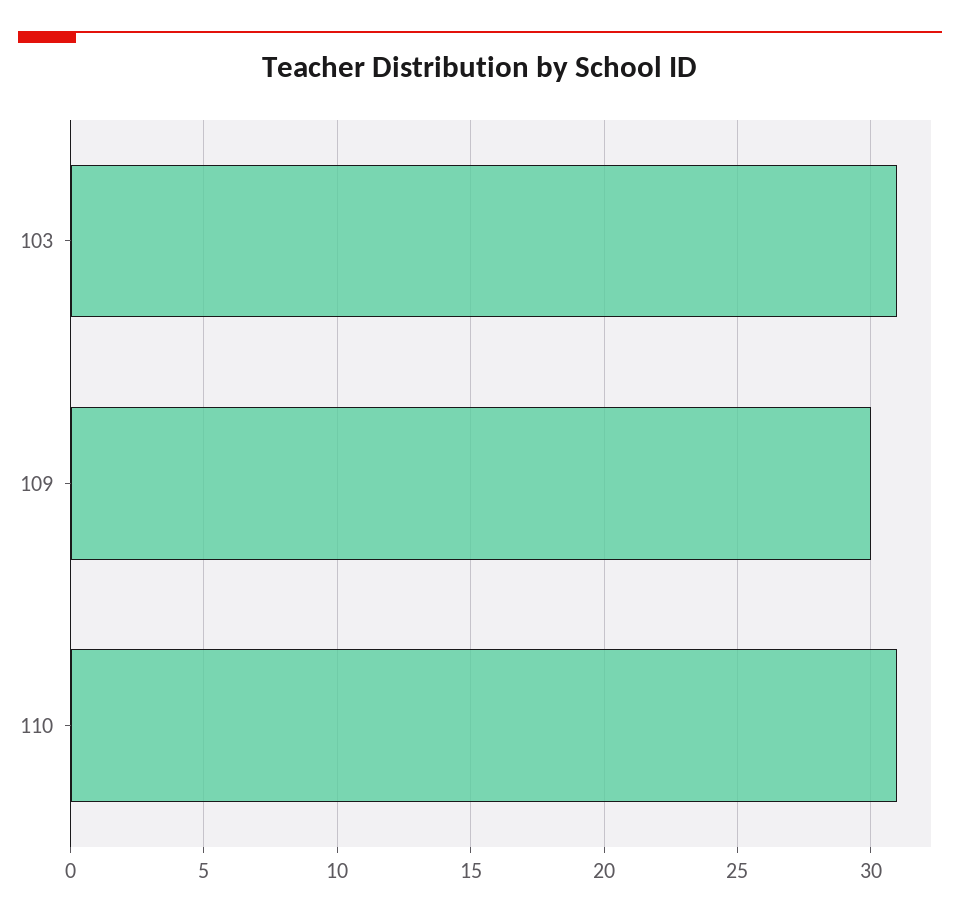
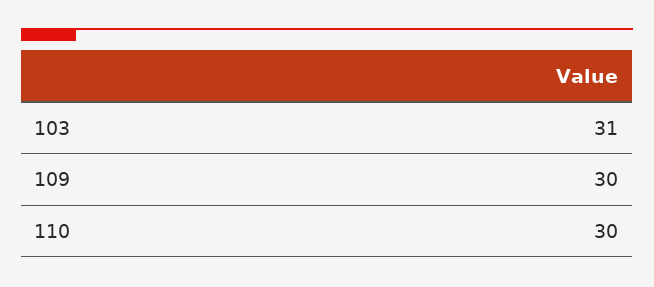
110: 31 -> 30

